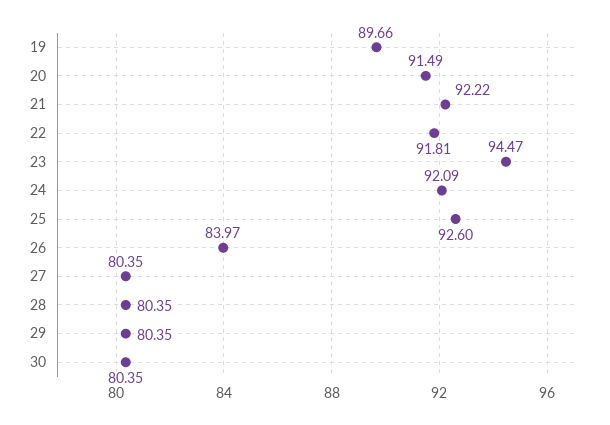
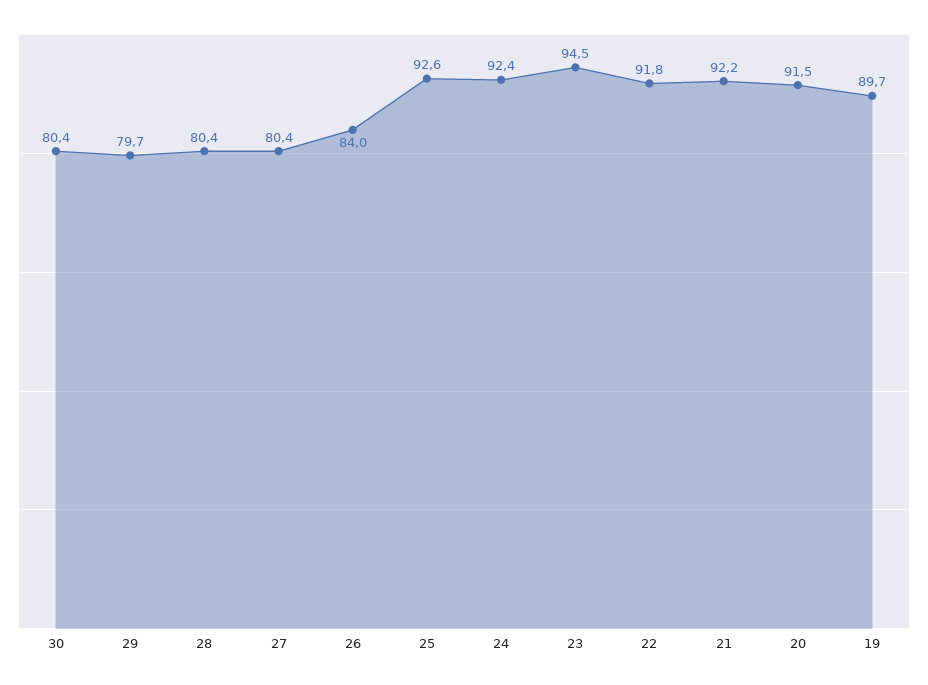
24: 92.09 -> 92.4
29: 80.35 -> 79.7

